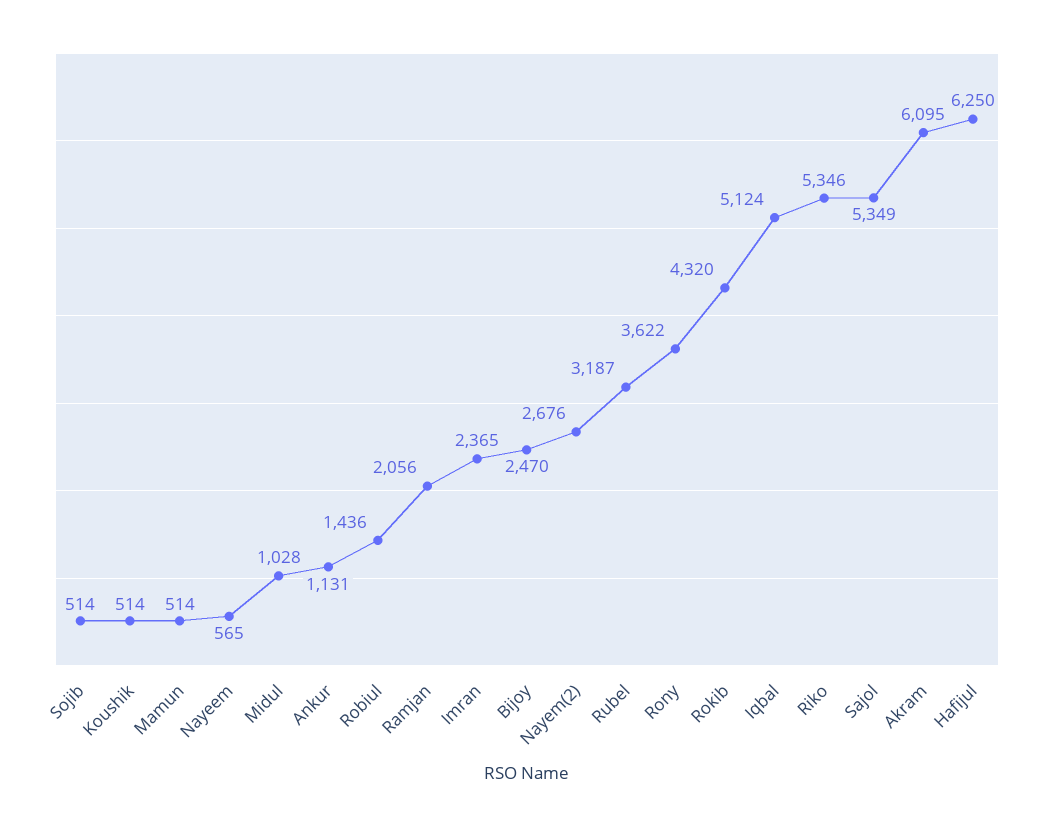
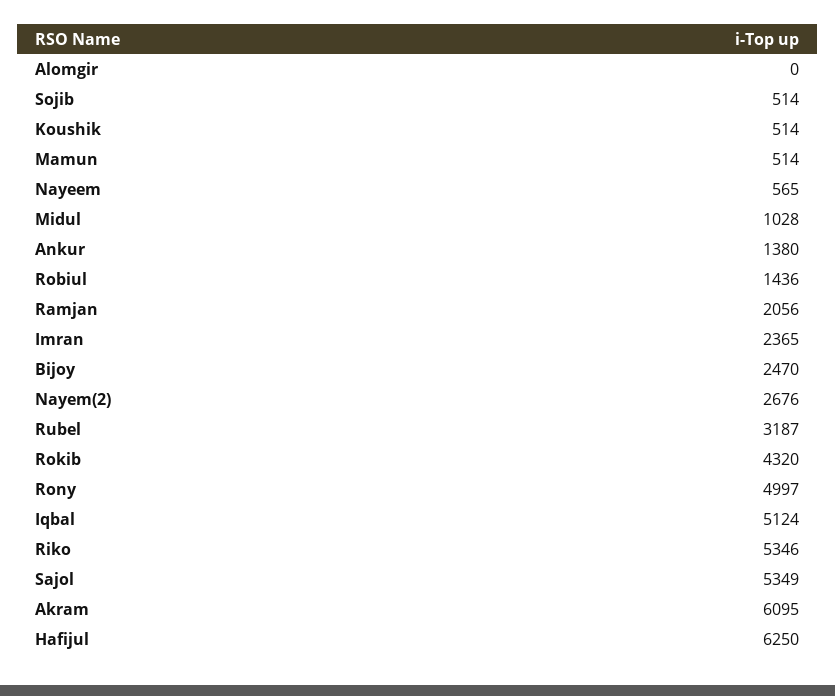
Ankur: 1131 -> 1380
Rony: 3622 -> 4997
Alomgir: none -> 0

